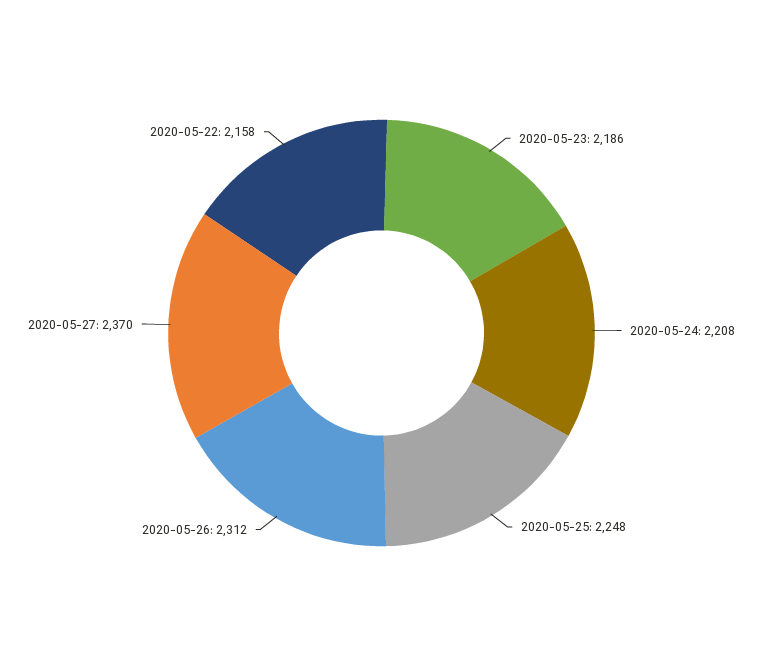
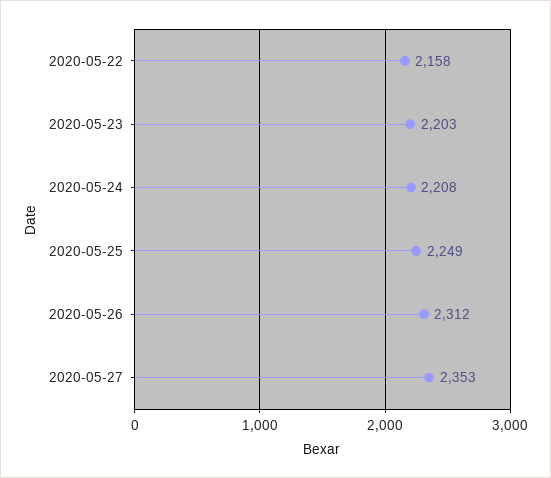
2020-05-23: 2186 -> 2203
2020-05-25: 2248 -> 2249
2020-05-27: 2370 -> 2353

